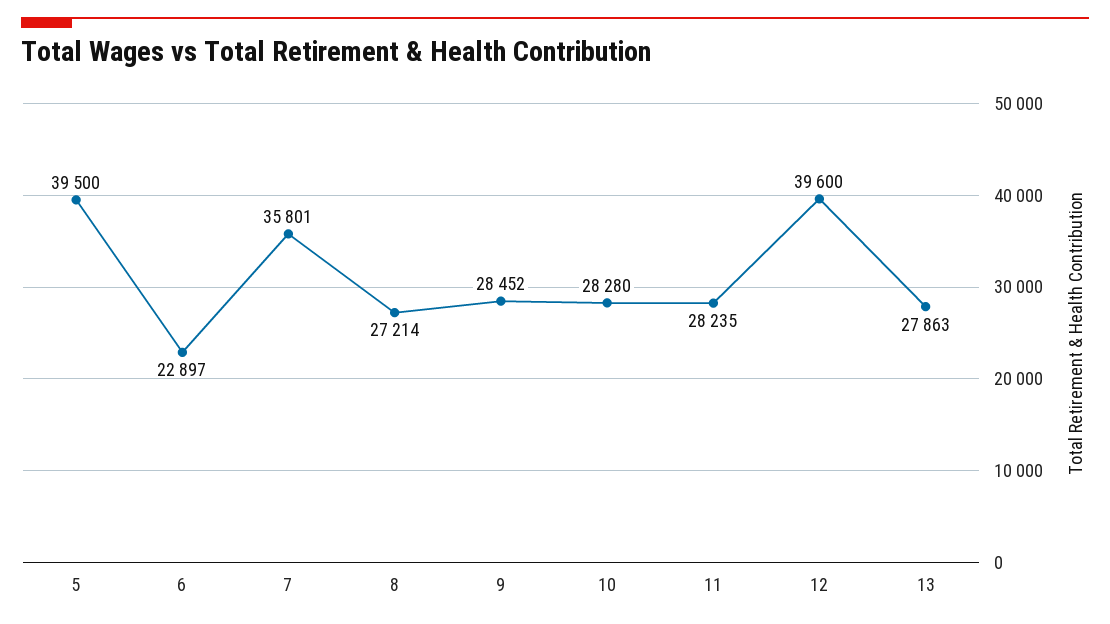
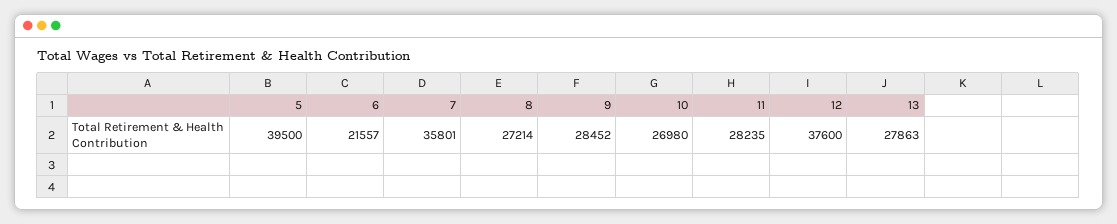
6: 22897 -> 21557
10: 28280 -> 26980
12: 39600 -> 37600

